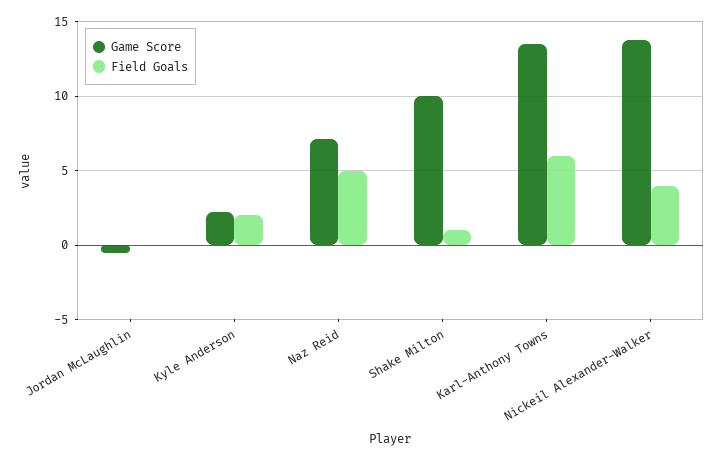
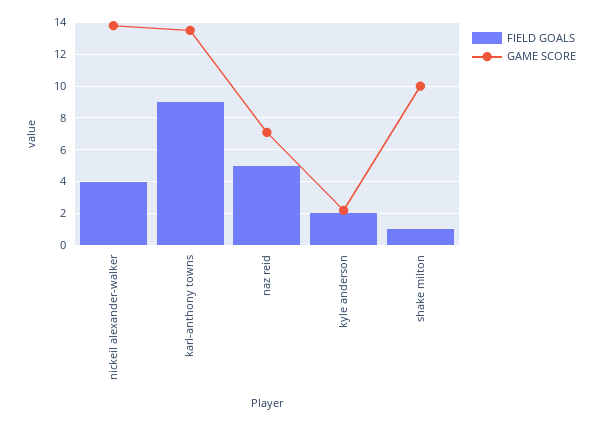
Game Score, Jordan McLaughlin: -0.5 -> none
Field Goals, Jordan McLaughlin: 0 -> none
Field Goals, Karl-Anthony Towns: 6 -> 9

